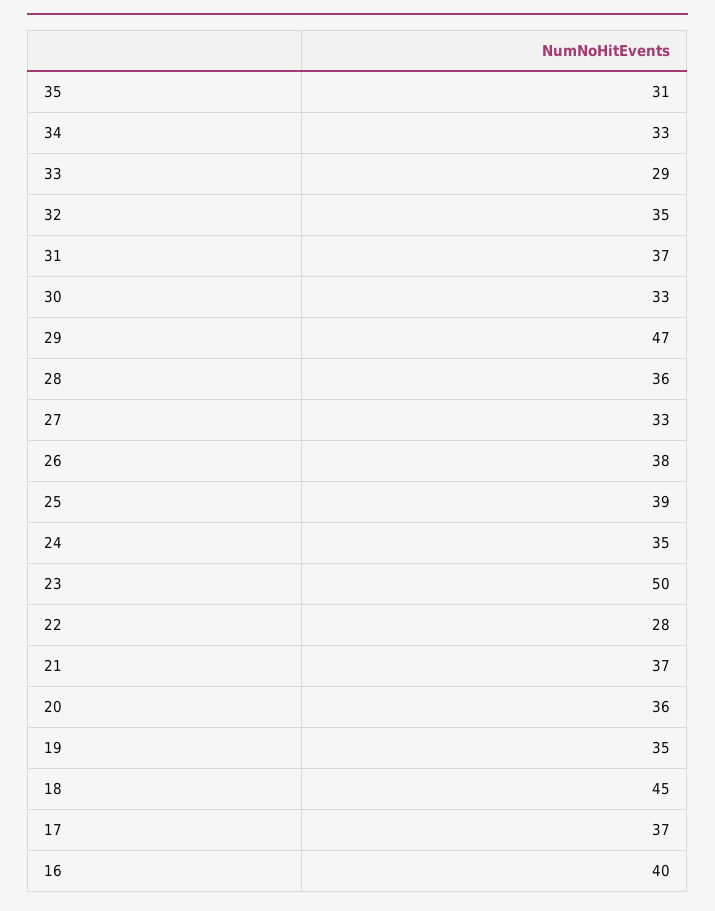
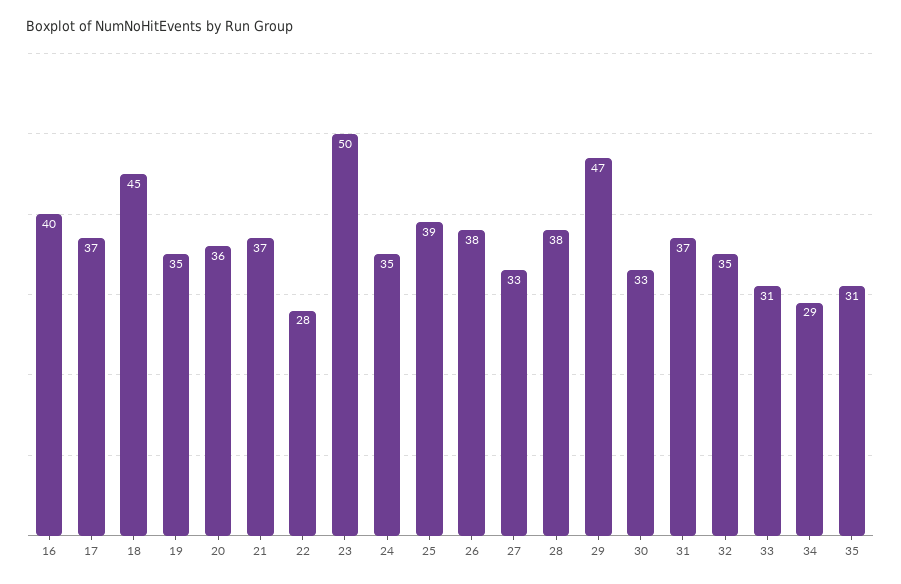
34: 33 -> 29
33: 29 -> 31
28: 36 -> 38

